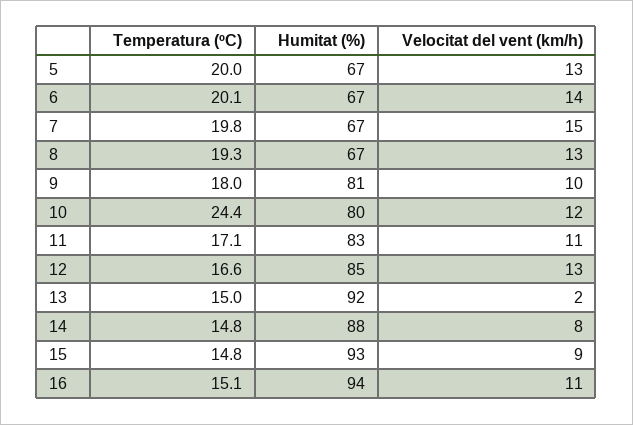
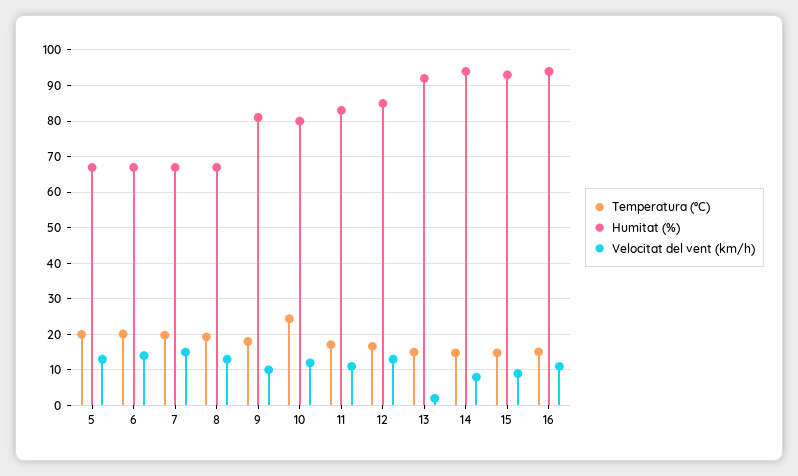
Humitat (%), 14: 88 -> 94

